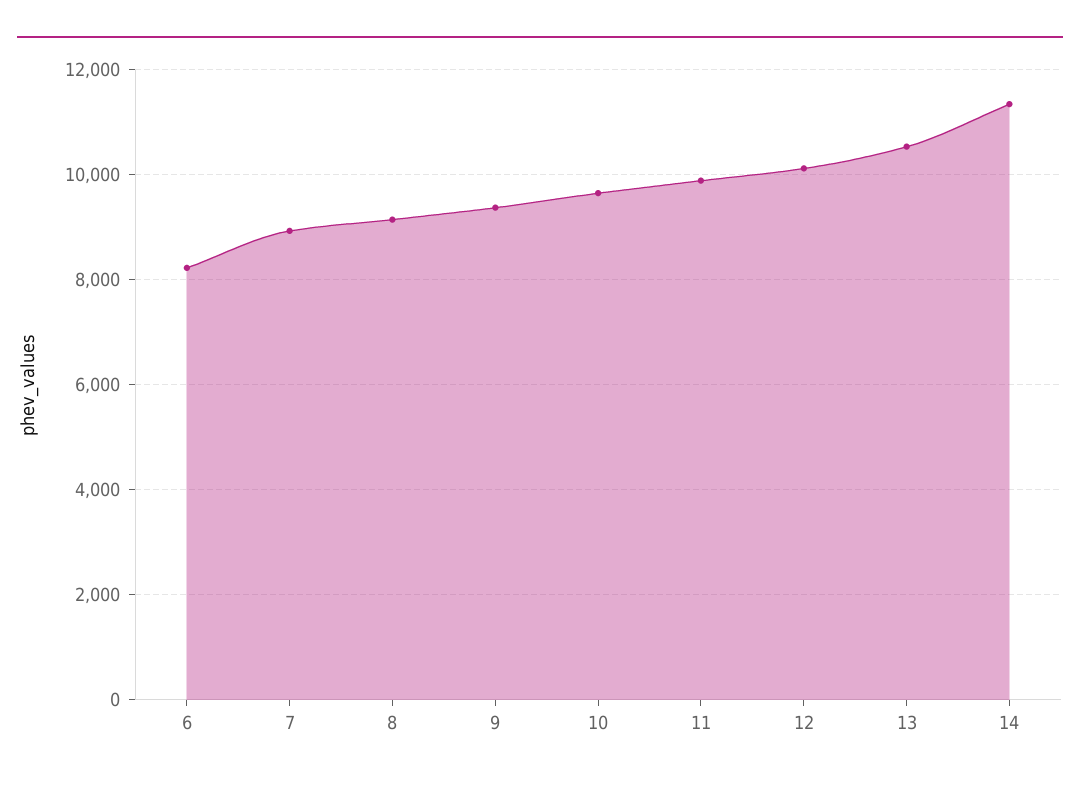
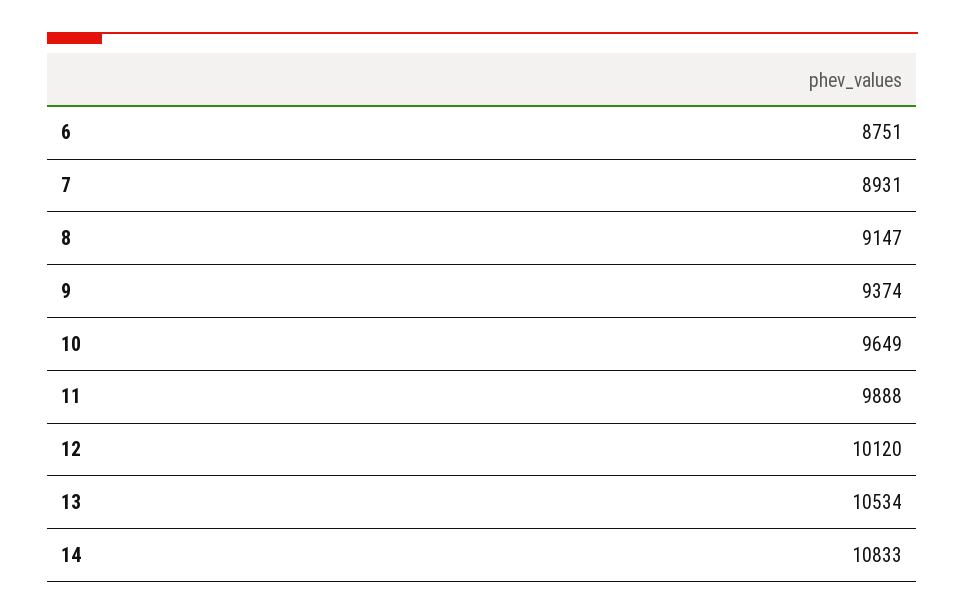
6: 8200 -> 8751
14: 11400 -> 10833

